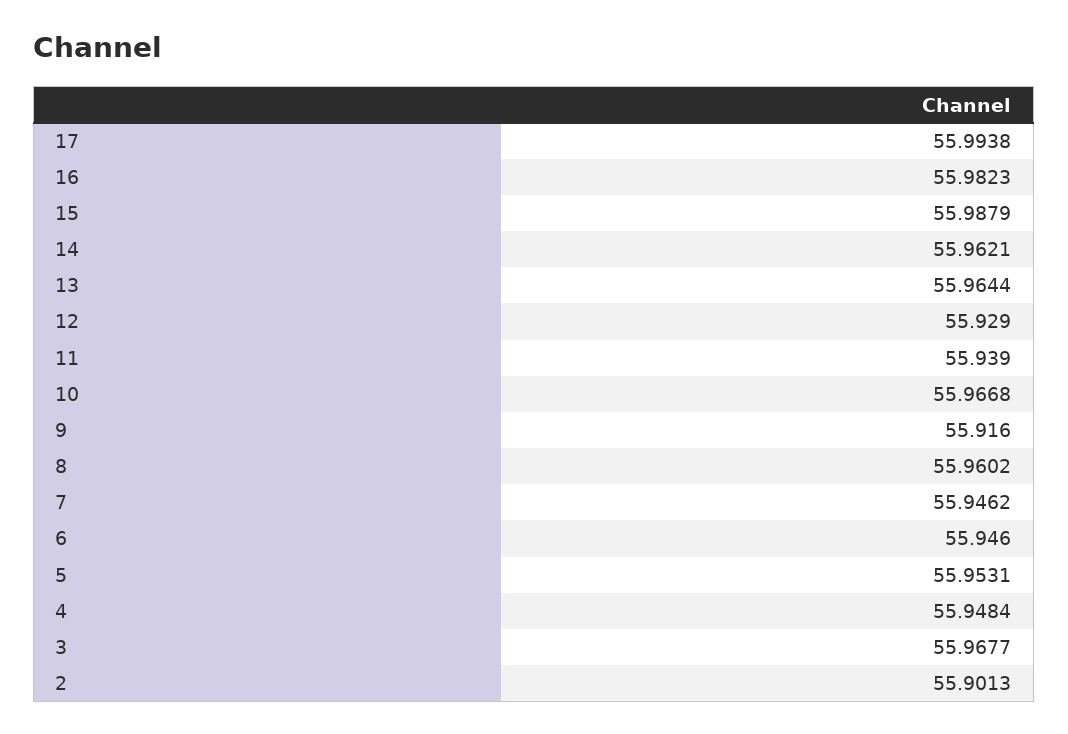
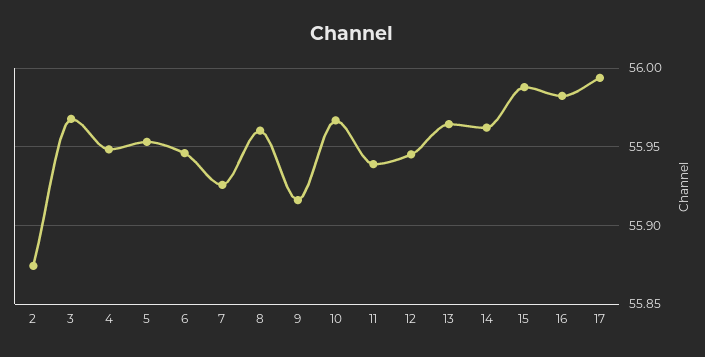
12: 55.929 -> 55.945
7: 55.9462 -> 55.925
2: 55.9013 -> 55.875

